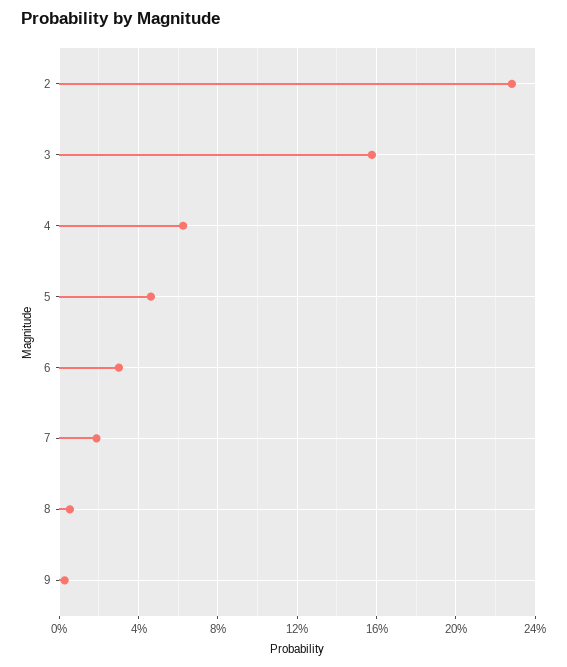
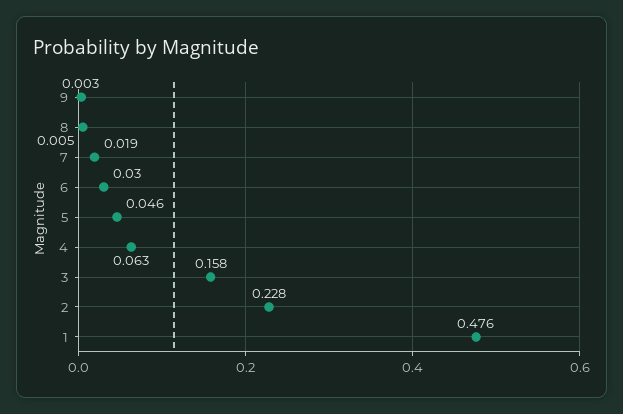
1: none -> 0.476

